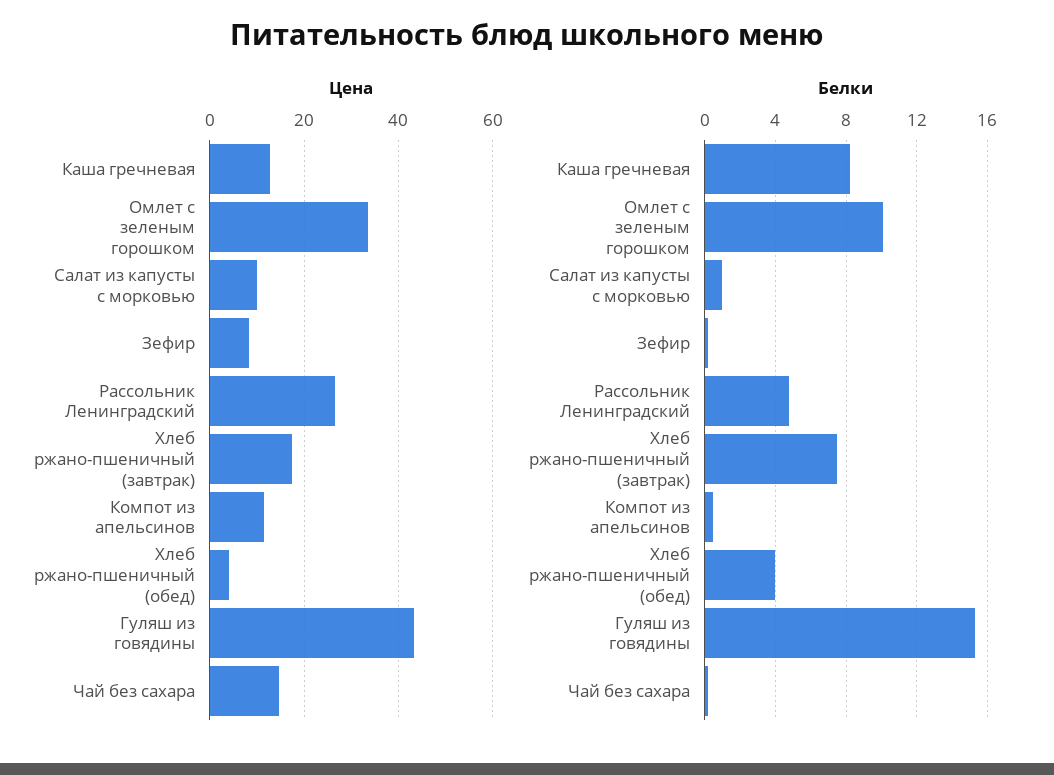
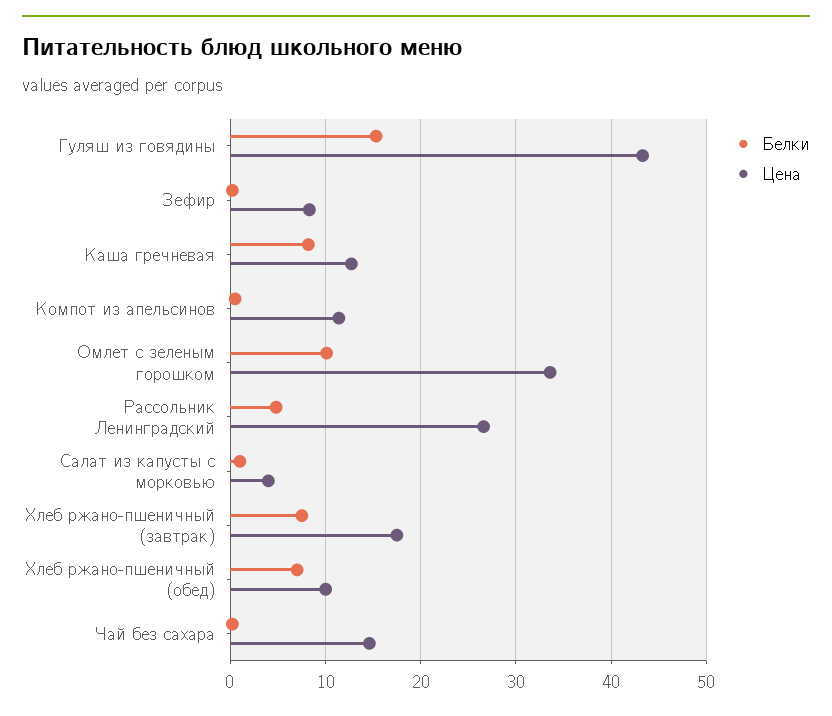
Цена, Салат из капусты с морковью: 10 -> 4
Цена, Хлеб ржано-пшеничный (обед): 4 -> 10
Белки, Хлеб ржано-пшеничный (обед): 4 -> 7

